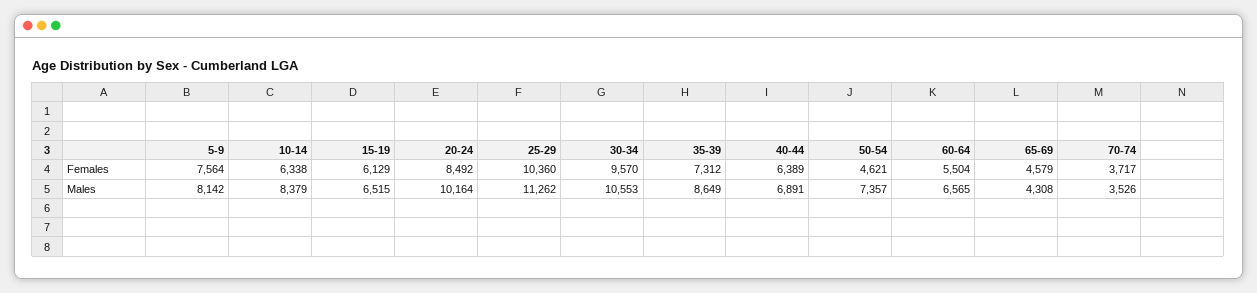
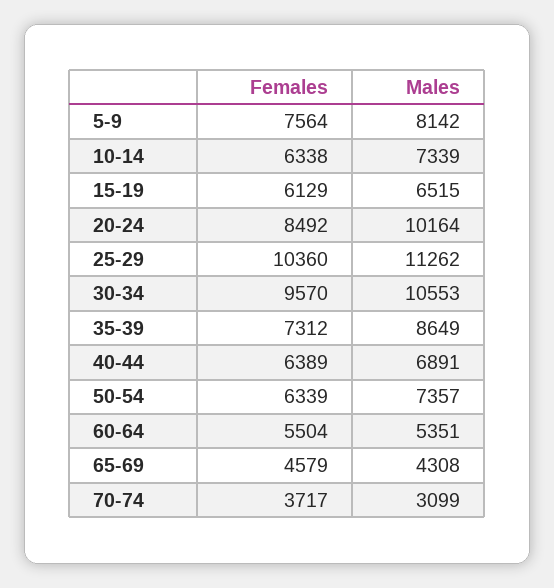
50-54, Females: 4621 -> 6339
10-14, Males: 8379 -> 7339
60-64, Males: 6565 -> 5351
70-74, Males: 3526 -> 3099

